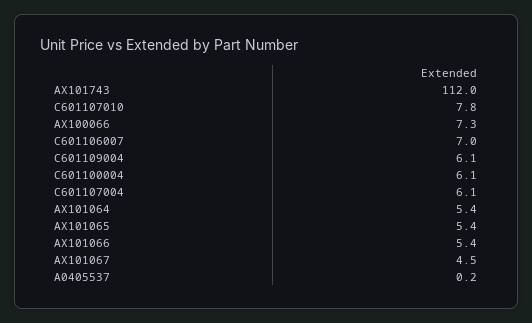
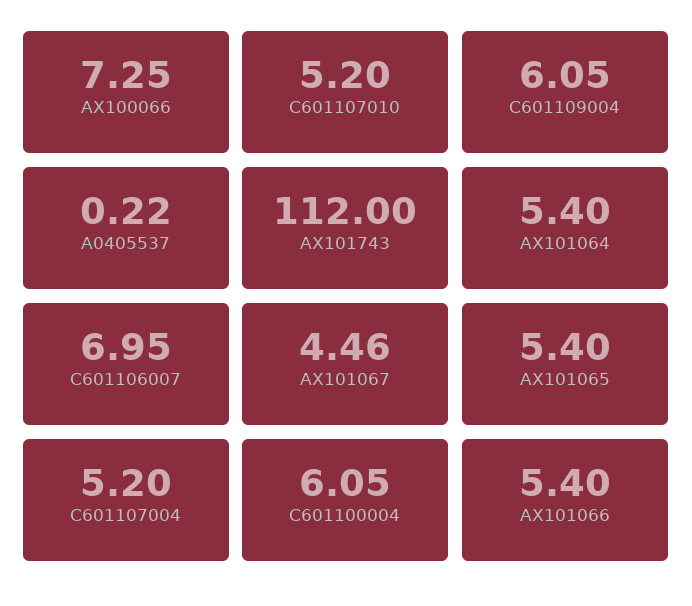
C601107010: 7.8 -> 5.2
C601107004: 6.1 -> 5.2

